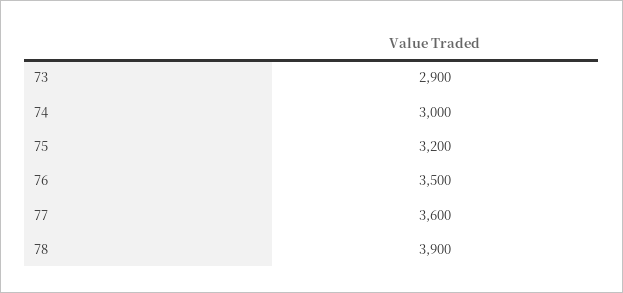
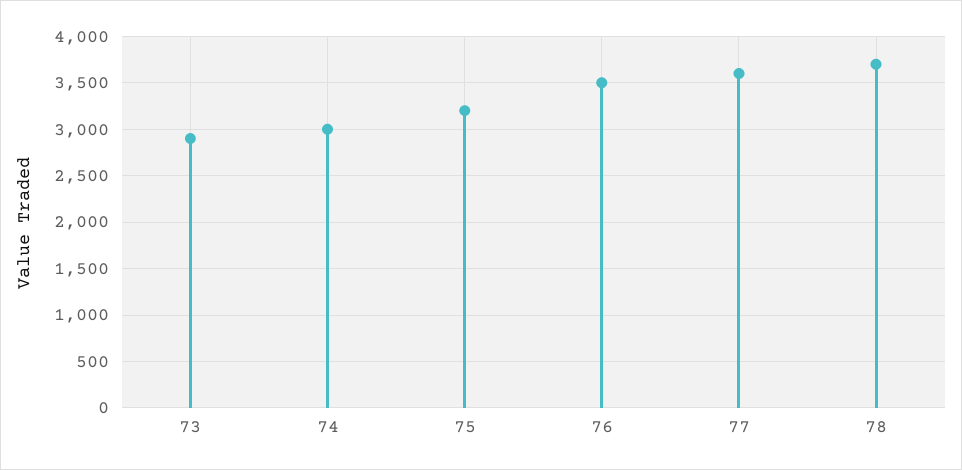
78: 3900 -> 3700

